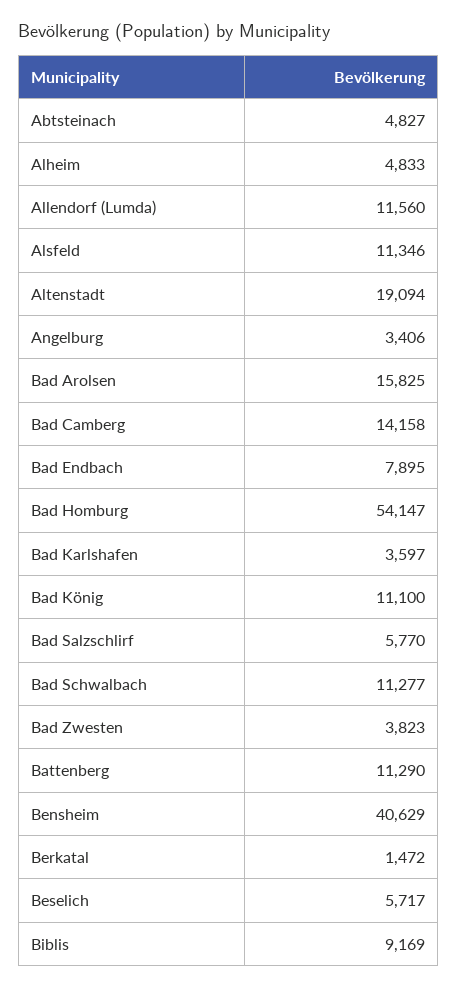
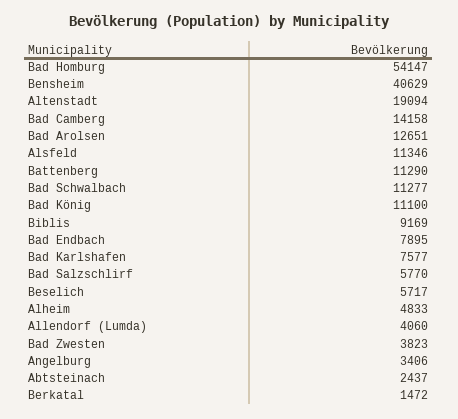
Abtsteinach: 4827 -> 2437
Allendorf (Lumda): 11560 -> 4060
Bad Arolsen: 15825 -> 12651
Bad Karlshafen: 3597 -> 7577

